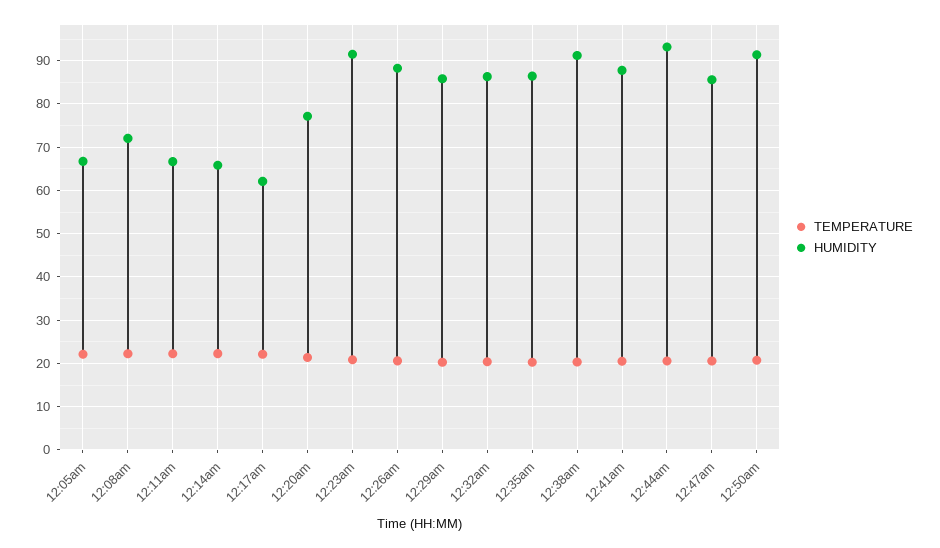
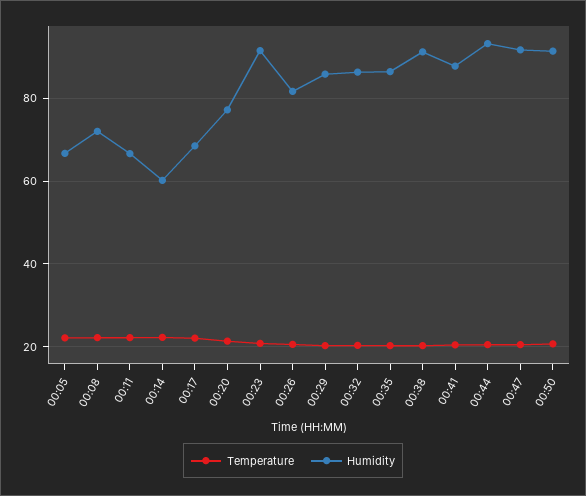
HUMIDITY, 12:14am: 66 -> 60
HUMIDITY, 12:17am: 62 -> 68
HUMIDITY, 12:26am: 88 -> 82
HUMIDITY, 12:47am: 86 -> 92

